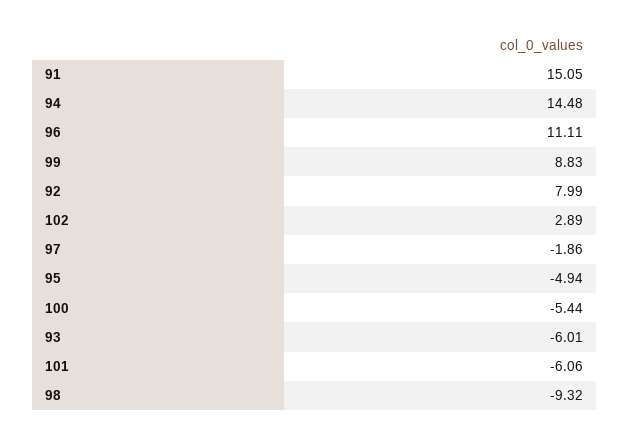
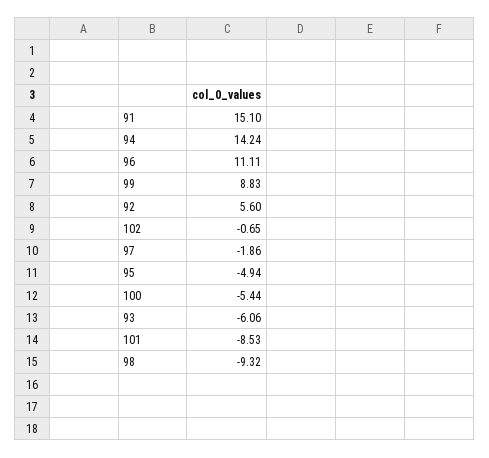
91: 15.05 -> 15.1
94: 14.48 -> 14.24
92: 7.99 -> 5.6
102: 2.89 -> -0.65
93: -6.01 -> -6.06
101: -6.06 -> -8.53

